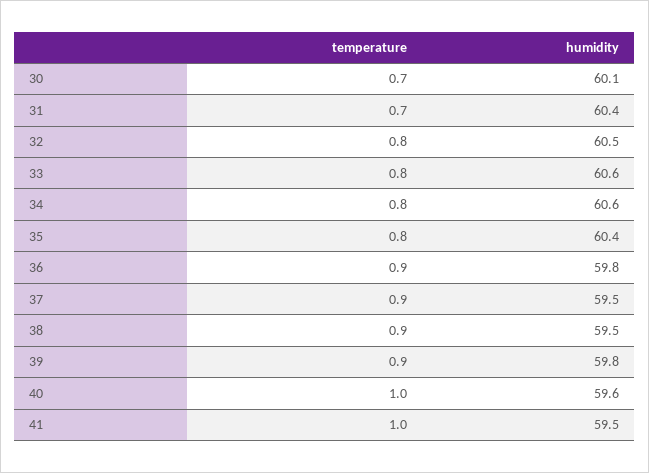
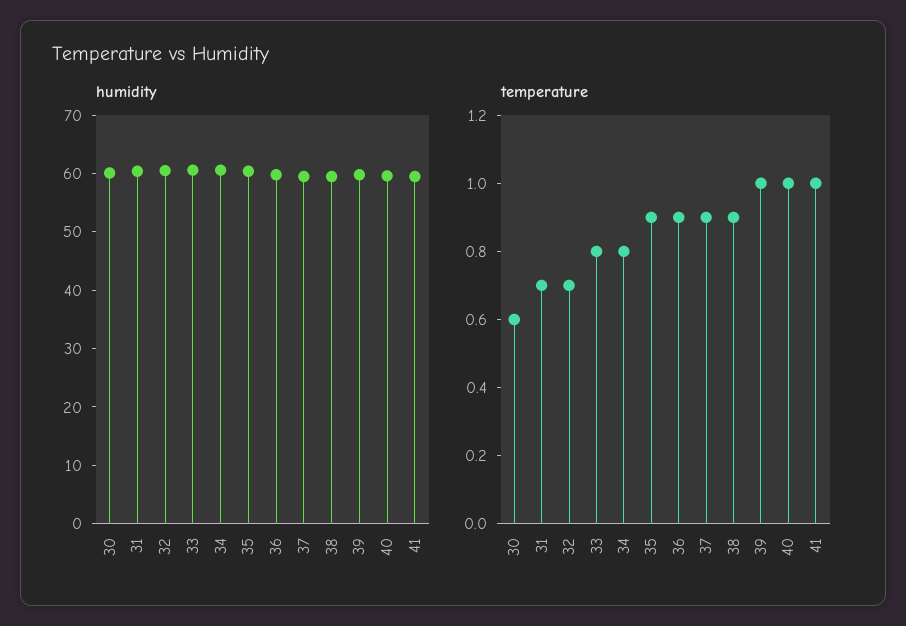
temperature, 30: 0.7 -> 0.6
temperature, 32: 0.8 -> 0.7
temperature, 35: 0.8 -> 0.9
temperature, 39: 0.9 -> 1

